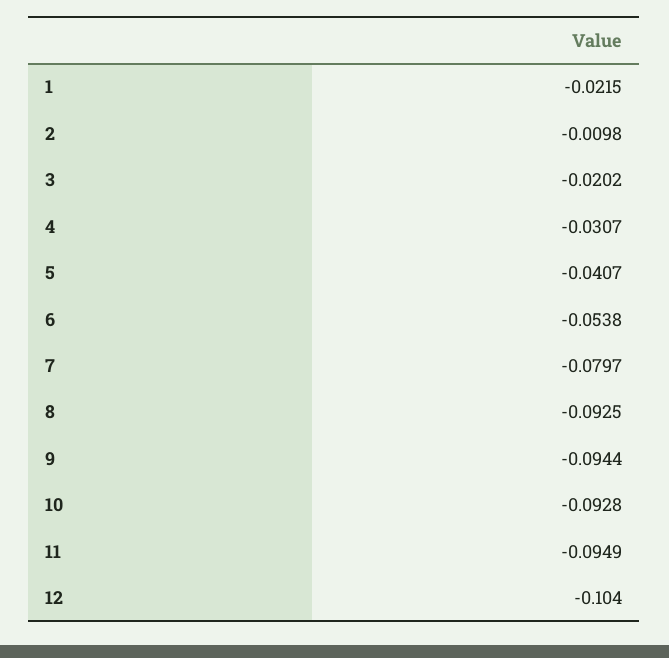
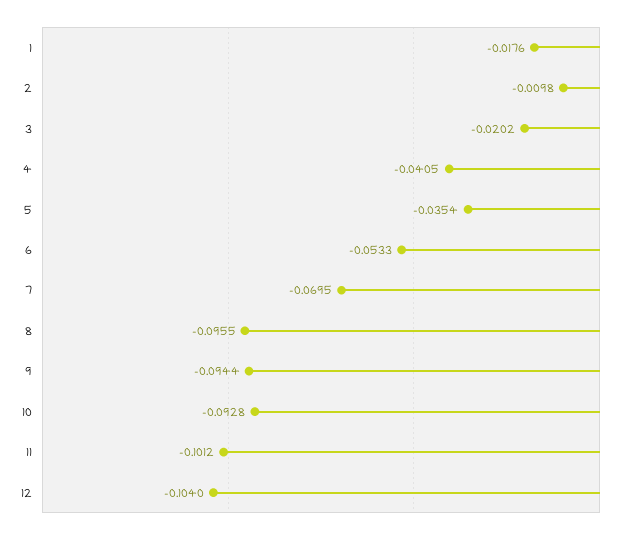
1: -0.0215 -> -0.0176
4: -0.0307 -> -0.0405
5: -0.0407 -> -0.0354
6: -0.0538 -> -0.0533
7: -0.0797 -> -0.0695
8: -0.0925 -> -0.0955
11: -0.0949 -> -0.1012

